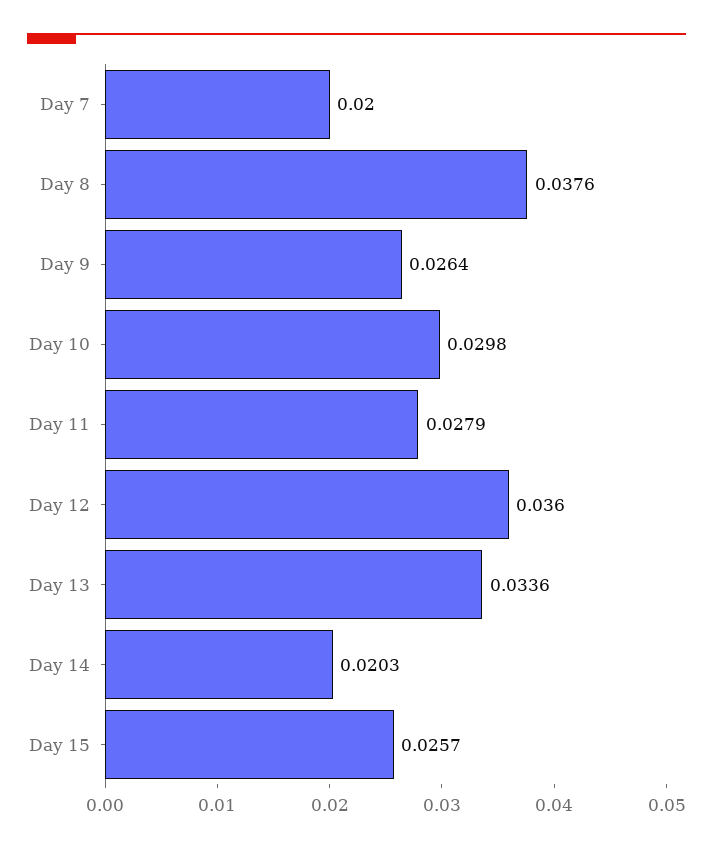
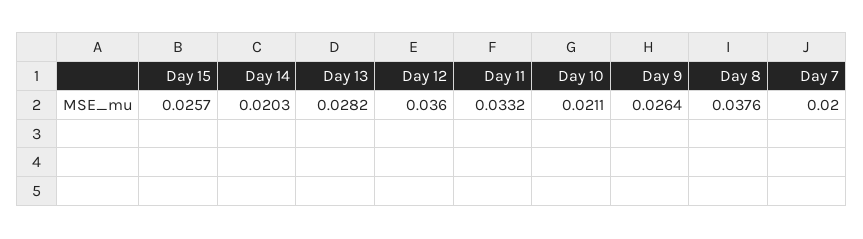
Day 10: 0.0298 -> 0.0211
Day 11: 0.0279 -> 0.0332
Day 13: 0.0336 -> 0.0282

